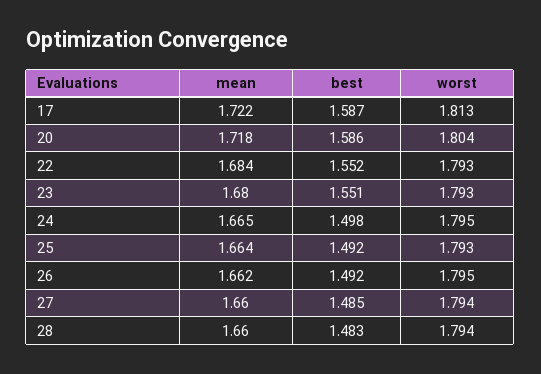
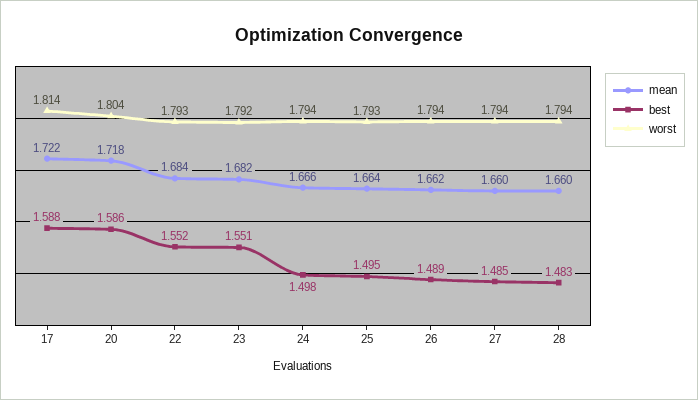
best, 17: 1.587 -> 1.588
worst, 17: 1.813 -> 1.814
mean, 23: 1.68 -> 1.682
worst, 23: 1.793 -> 1.792
mean, 24: 1.665 -> 1.666
worst, 24: 1.795 -> 1.794
best, 25: 1.492 -> 1.495
best, 26: 1.492 -> 1.489
worst, 26: 1.795 -> 1.794

